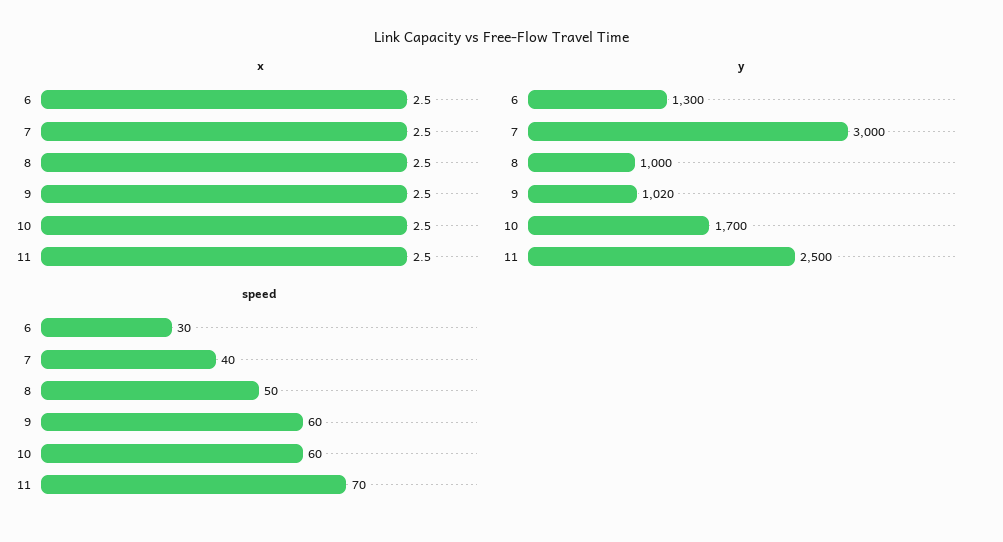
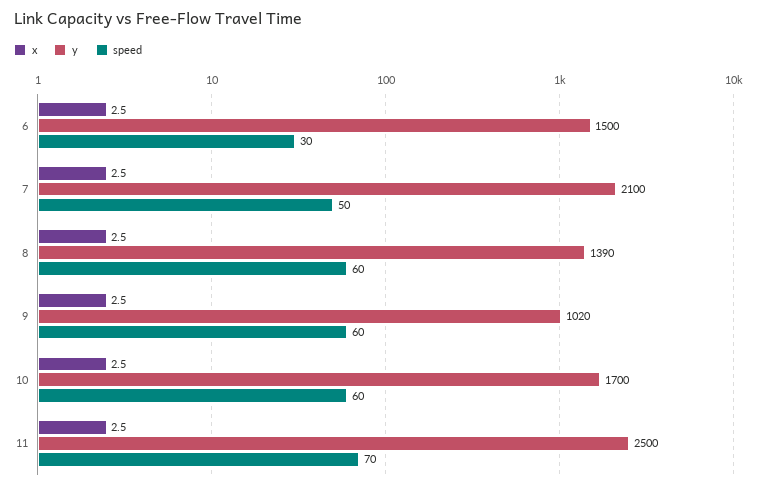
y, 6: 1300 -> 1500
y, 7: 3000 -> 2100
y, 8: 1000 -> 1390
speed, 7: 40 -> 50
speed, 8: 50 -> 60

